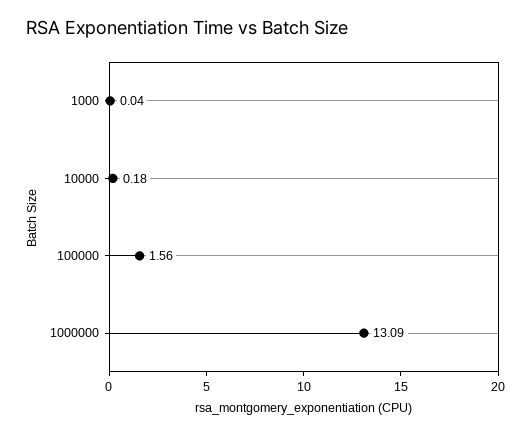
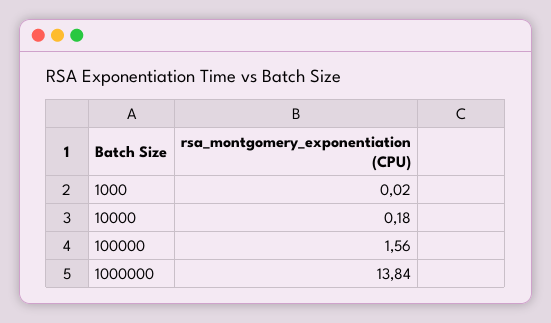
1000: 0.04 -> 0.02
1000000: 13.09 -> 13.84

